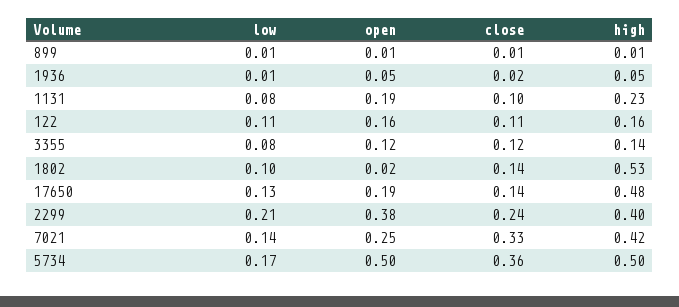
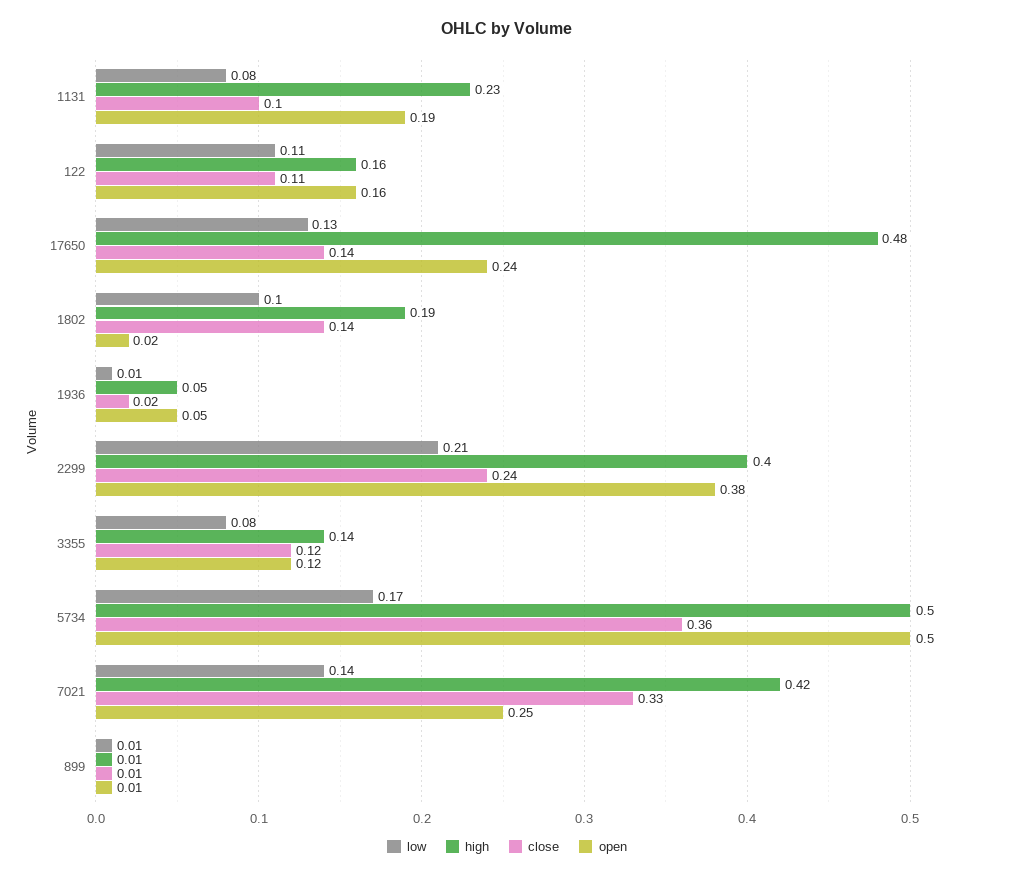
high, 1802: 0.53 -> 0.19
open, 17650: 0.19 -> 0.24

